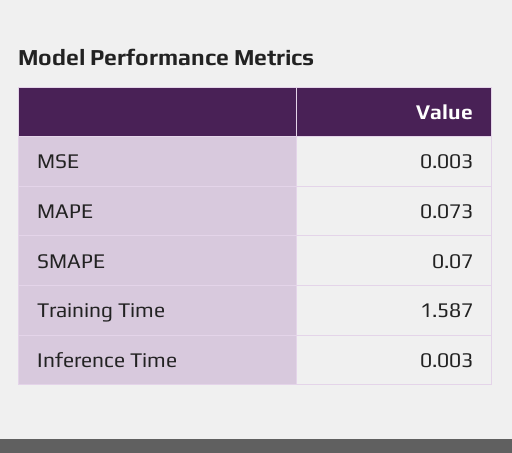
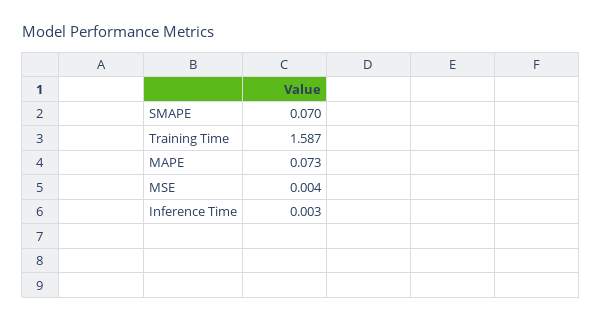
MSE: 0.003 -> 0.004

